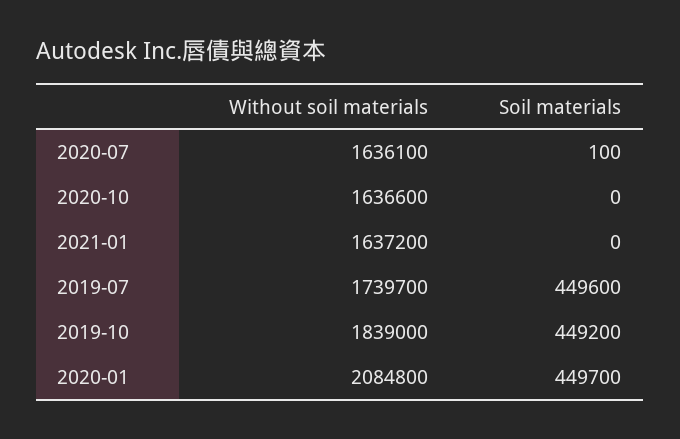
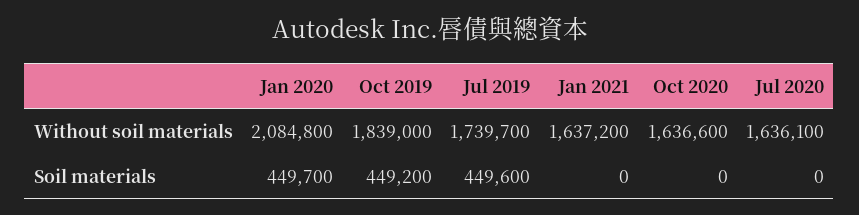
Soil materials, 2020-07: 100 -> 0

